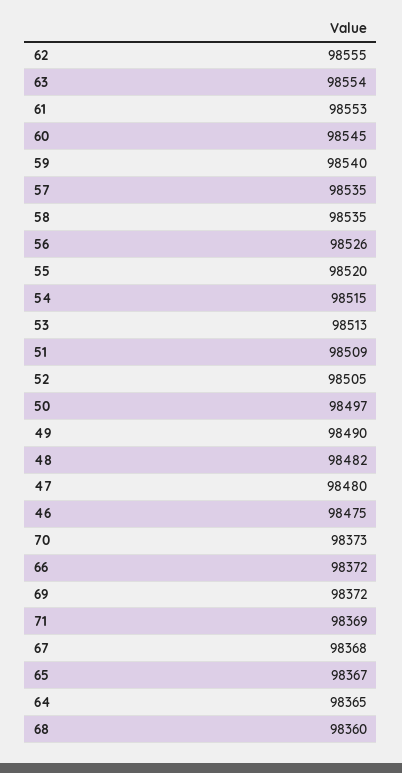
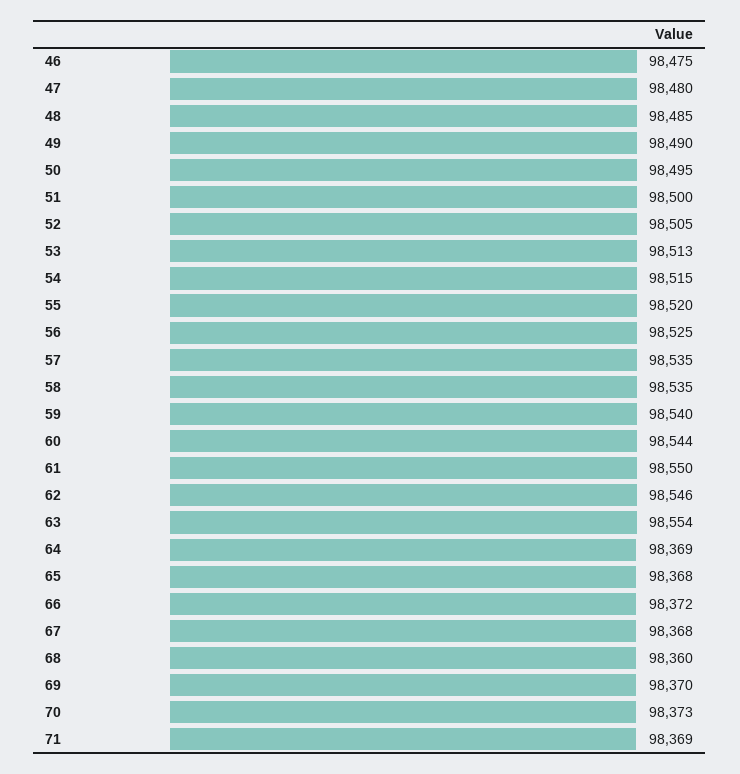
62: 98555 -> 98546
61: 98553 -> 98550
60: 98545 -> 98544
56: 98526 -> 98525
51: 98509 -> 98500
50: 98497 -> 98495
48: 98482 -> 98485
69: 98372 -> 98370
65: 98367 -> 98368
64: 98365 -> 98369

